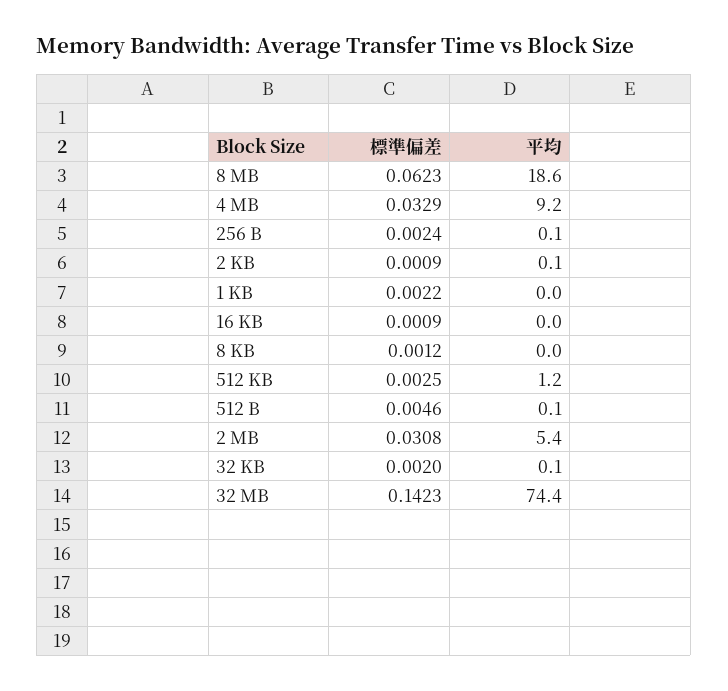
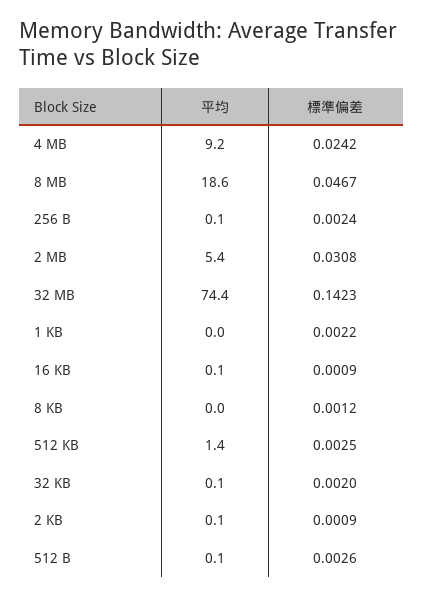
標準偏差, 8 MB: 0.0623 -> 0.0467
標準偏差, 4 MB: 0.0329 -> 0.0242
平均, 16 KB: 0 -> 0.1
平均, 512 KB: 1.2 -> 1.4
標準偏差, 512 B: 0.0046 -> 0.0026

